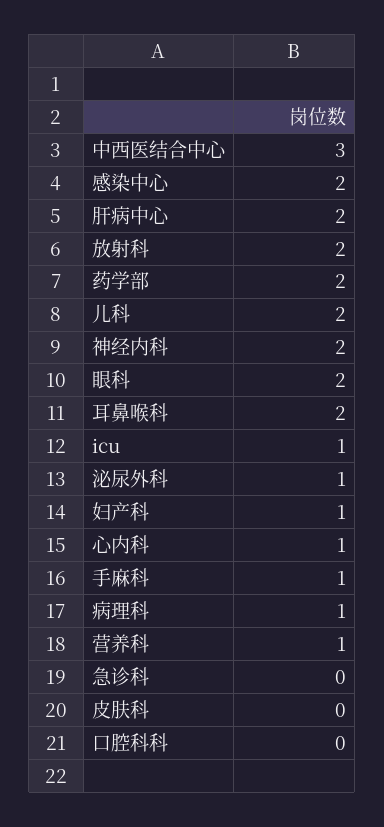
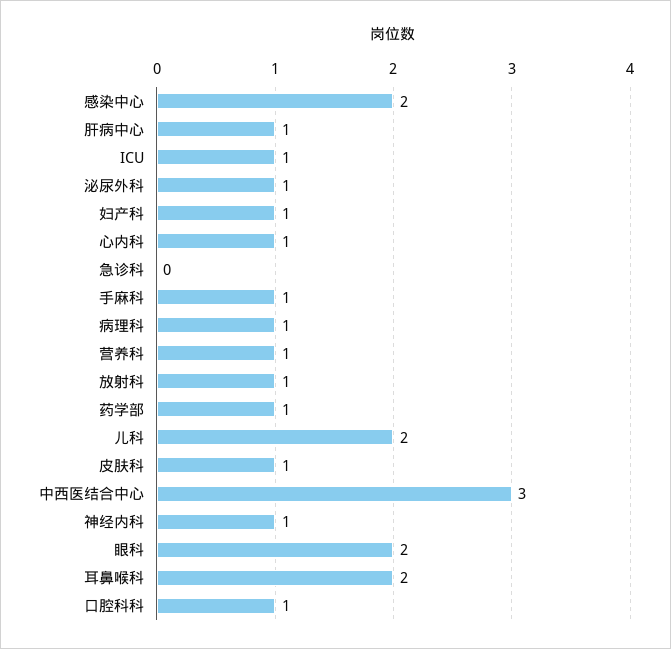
肝病中心: 2 -> 1
放射科: 2 -> 1
药学部: 2 -> 1
神经内科: 2 -> 1
皮肤科: 0 -> 1
口腔科科: 0 -> 1

